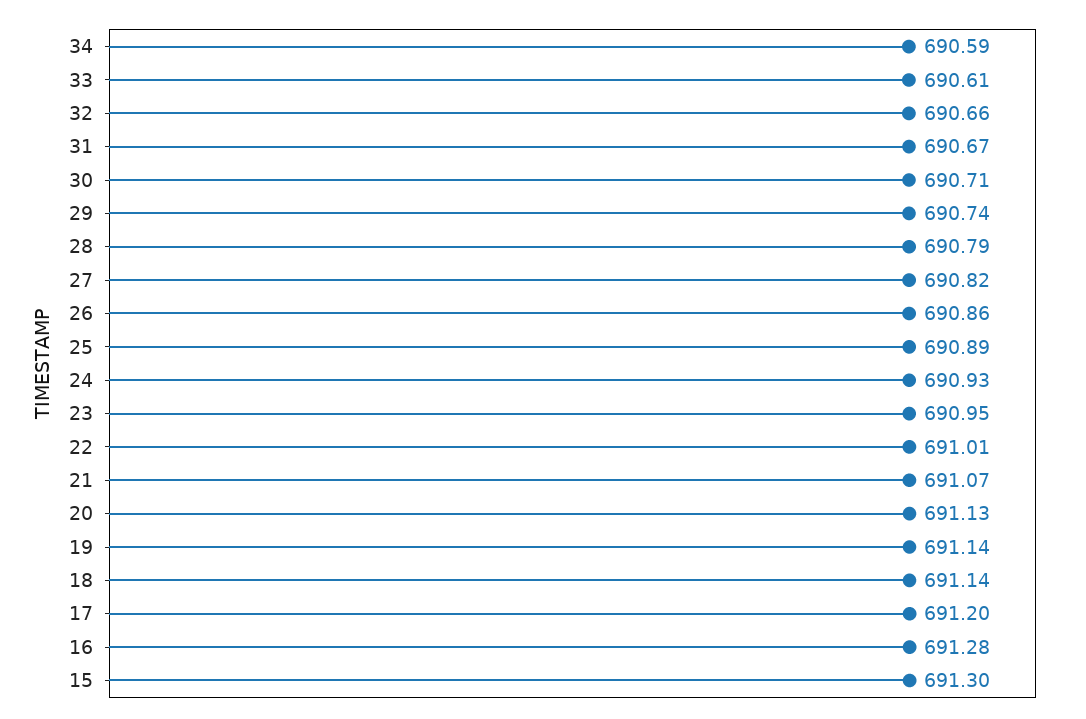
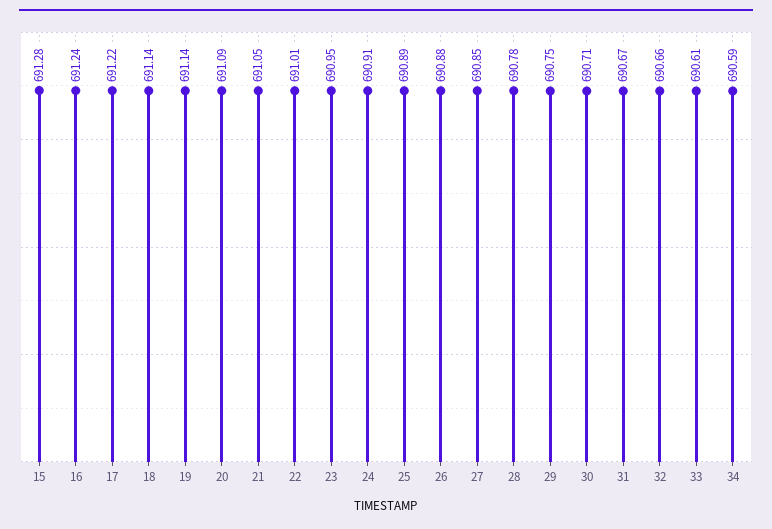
29: 690.74 -> 690.75
28: 690.79 -> 690.78
27: 690.82 -> 690.85
26: 690.86 -> 690.88
24: 690.93 -> 690.91
21: 691.07 -> 691.05
20: 691.13 -> 691.09
17: 691.2 -> 691.22
16: 691.28 -> 691.24
15: 691.3 -> 691.28

